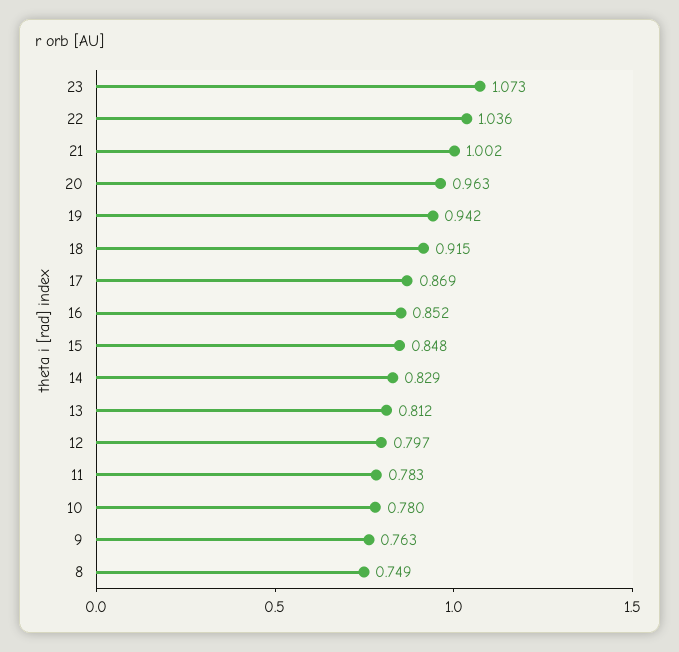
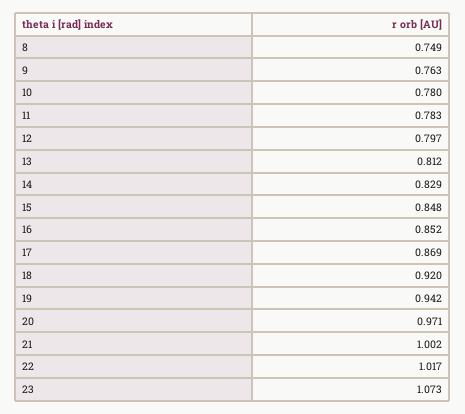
22: 1.036 -> 1.017
20: 0.963 -> 0.971
18: 0.915 -> 0.92

